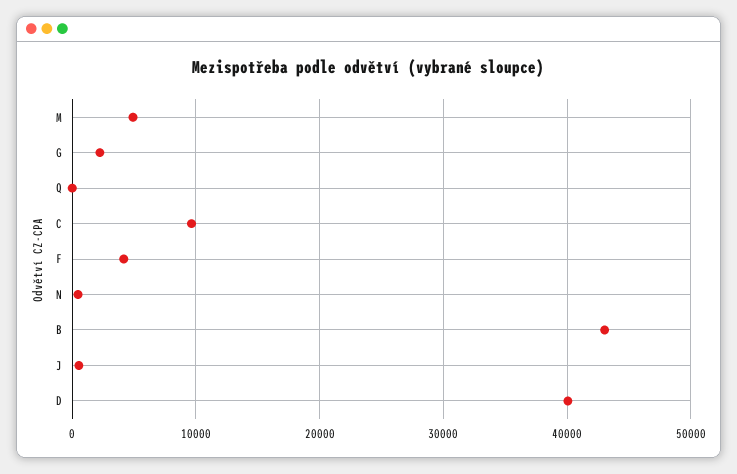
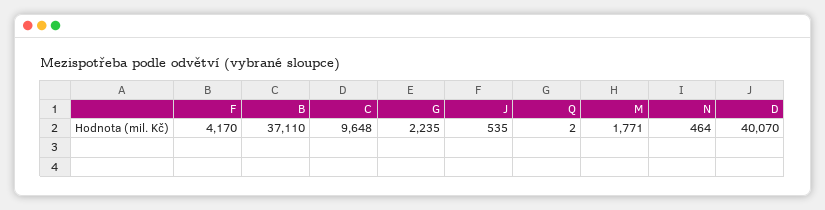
M: 5000 -> 1771
B: 43000 -> 37110

